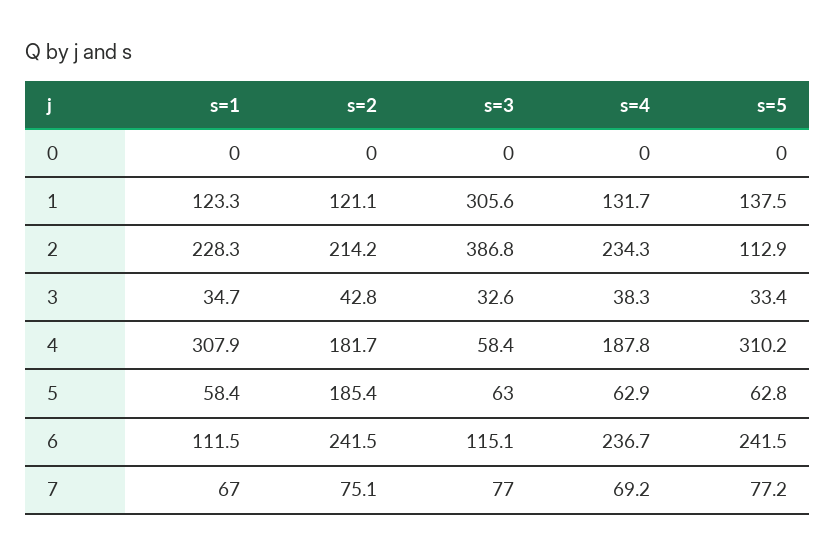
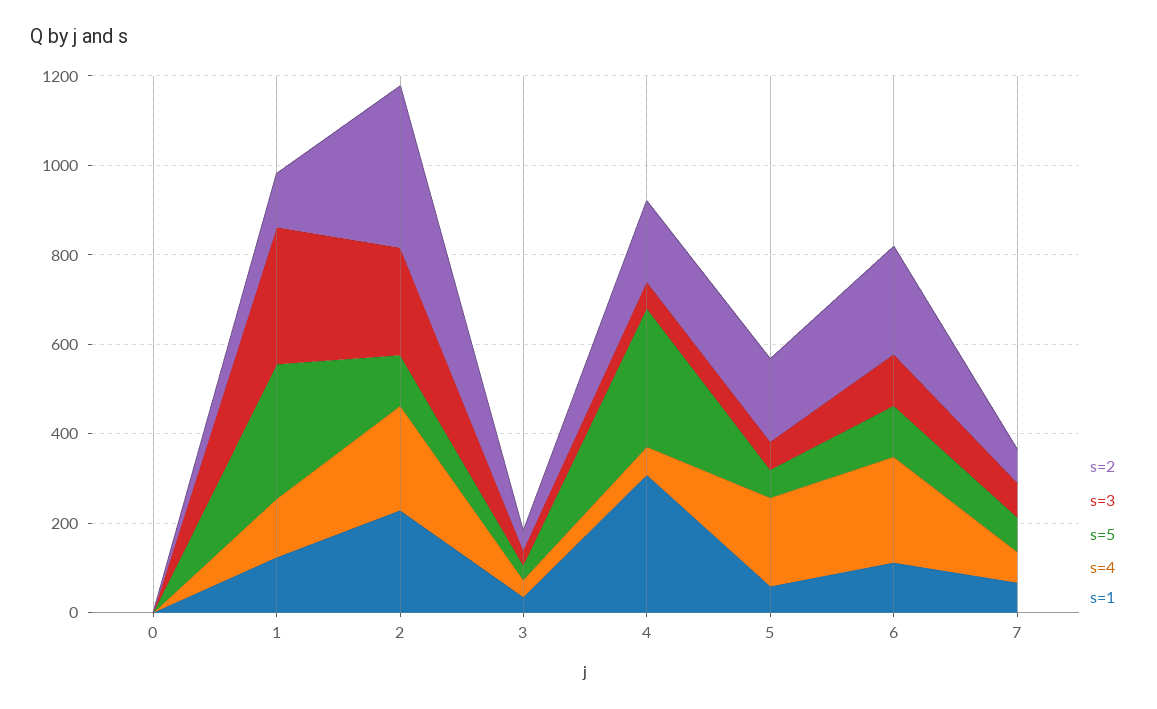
s=5, 1: 137.5 -> 300
s=2, 2: 214.2 -> 350
s=3, 2: 386.8 -> 250
s=4, 4: 187.8 -> 50
s=4, 5: 62.9 -> 200
s=5, 6: 241.5 -> 100

